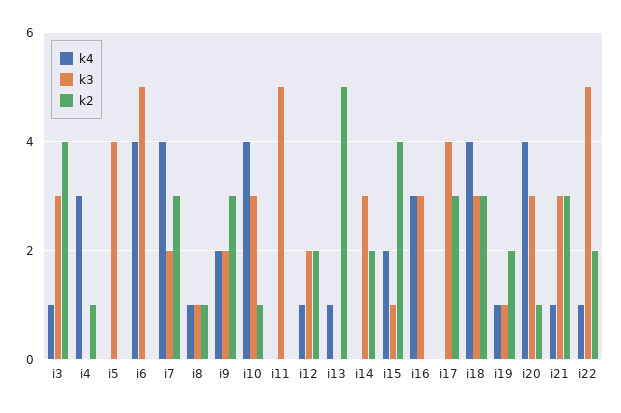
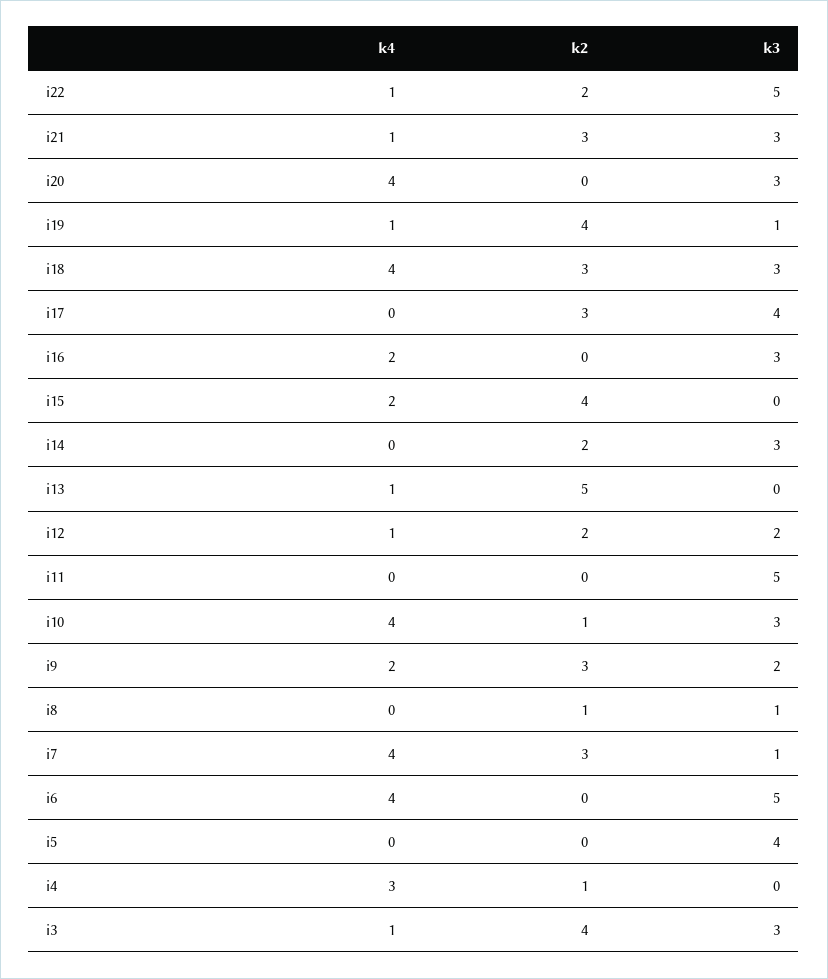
k3, i7: 2 -> 1
k4, i8: 1 -> 0
k3, i15: 1 -> 0
k4, i16: 3 -> 2
k2, i19: 2 -> 4
k2, i20: 1 -> 0

